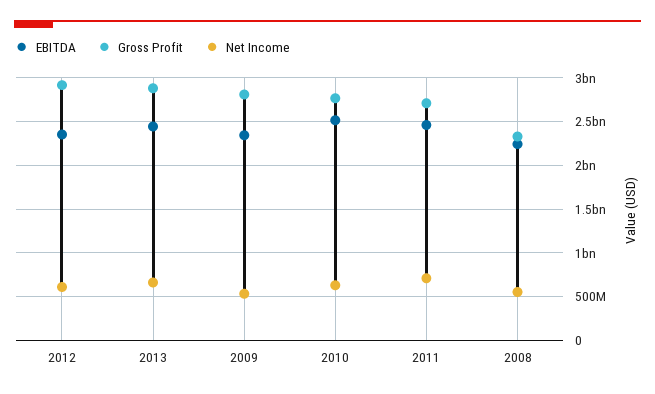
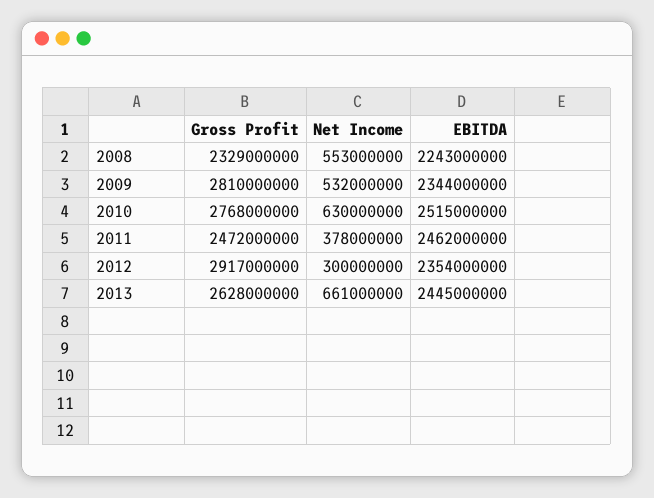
Net Income, 2012: 600000000 -> 300000000
Gross Profit, 2013: 2900000000 -> 2628000000
Gross Profit, 2011: 2700000000 -> 2472000000
Net Income, 2011: 700000000 -> 378000000

